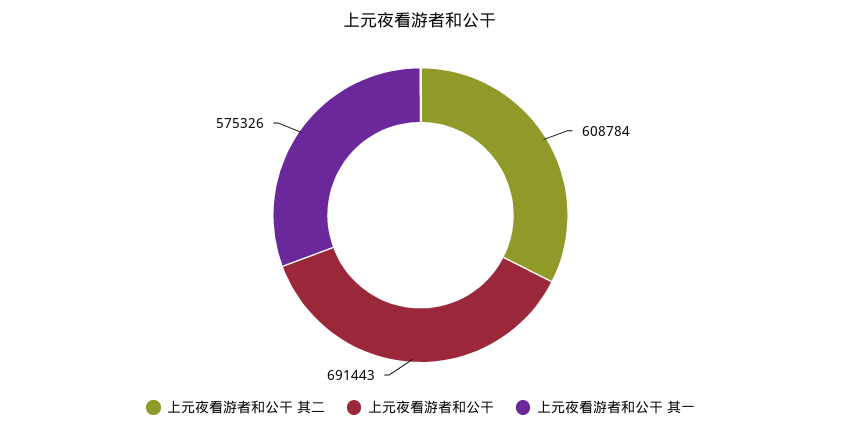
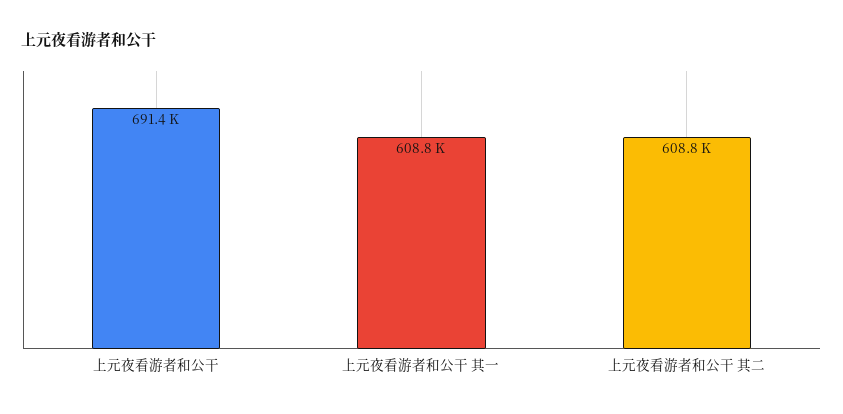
上元夜看游者和公干 其一: 575326 -> 608800

